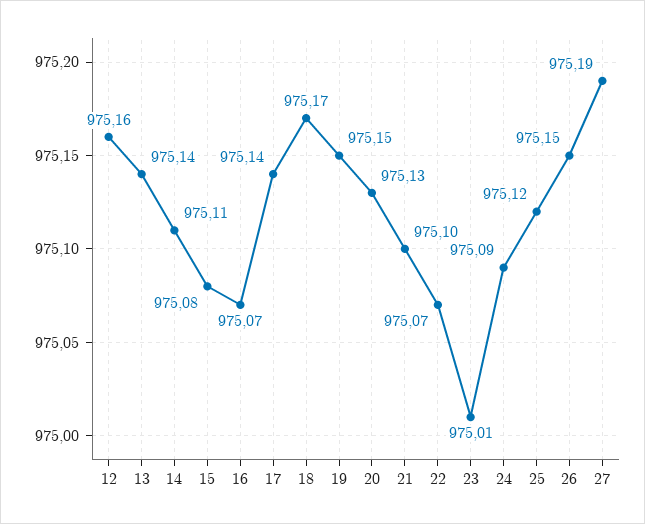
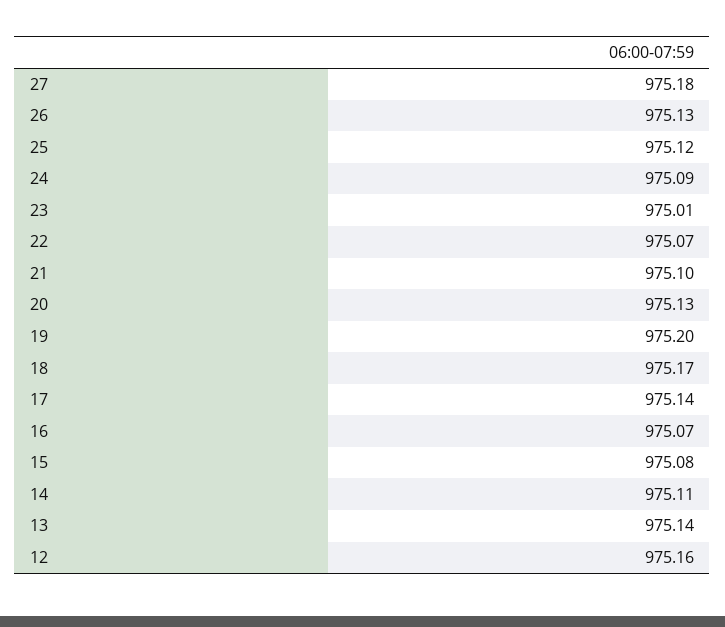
19: 975.15 -> 975.2
26: 975.15 -> 975.13
27: 975.19 -> 975.18

